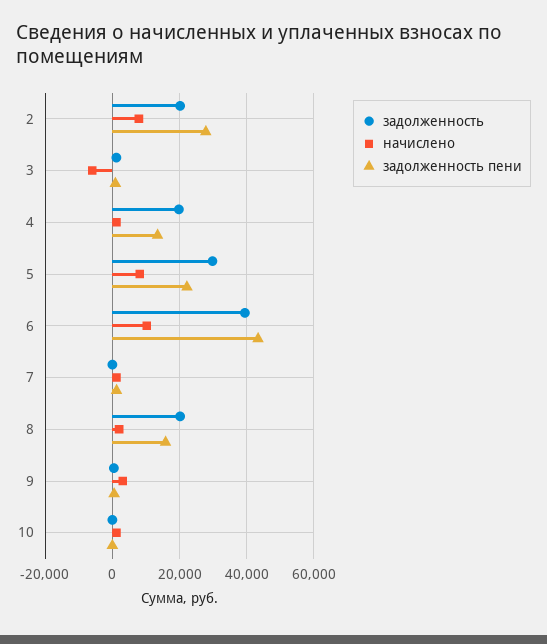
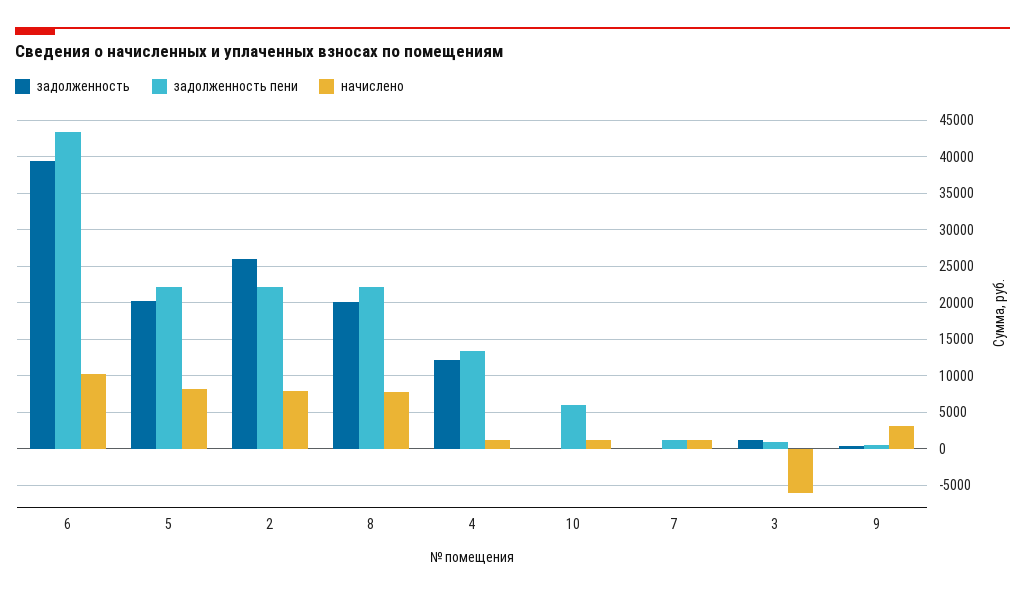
задолженность, 2: 20000 -> 26000
задолженность пени, 2: 28000 -> 22000
задолженность, 4: 20000 -> 12000
задолженность, 5: 30000 -> 20000
начислено, 8: 2000 -> 8000
задолженность пени, 8: 16000 -> 22000
задолженность пени, 10: 0 -> 6000

